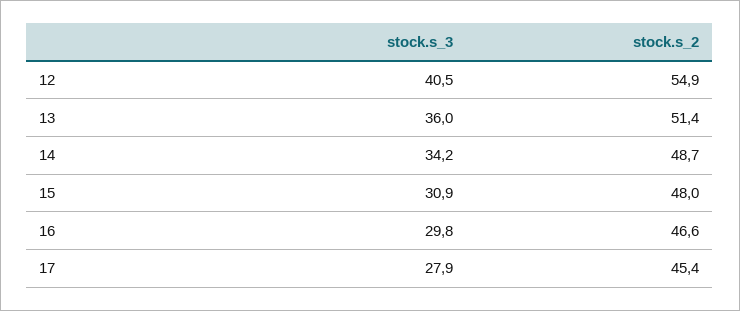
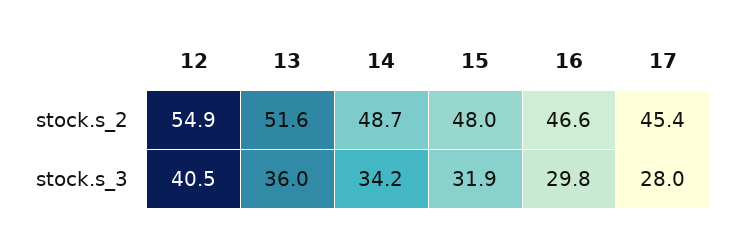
stock.s_2, 13: 51.4 -> 51.6
stock.s_3, 15: 30.9 -> 31.9
stock.s_3, 17: 27.9 -> 28

